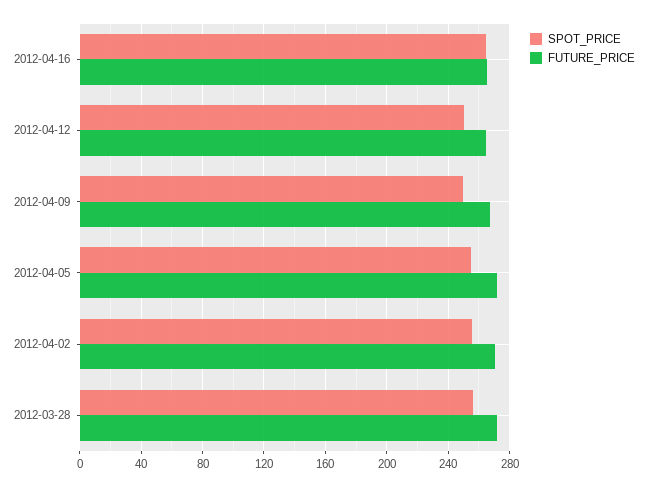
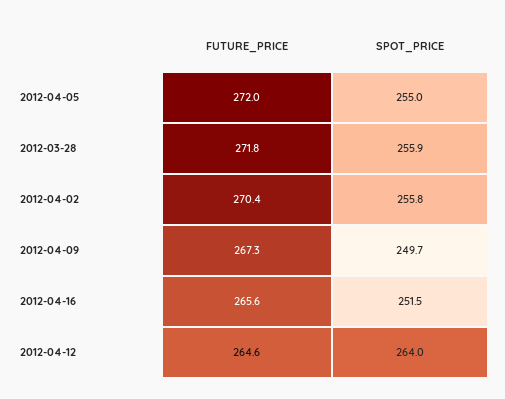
SPOT_PRICE, 2012-04-16: 265 -> 251.5
SPOT_PRICE, 2012-04-12: 250 -> 264

